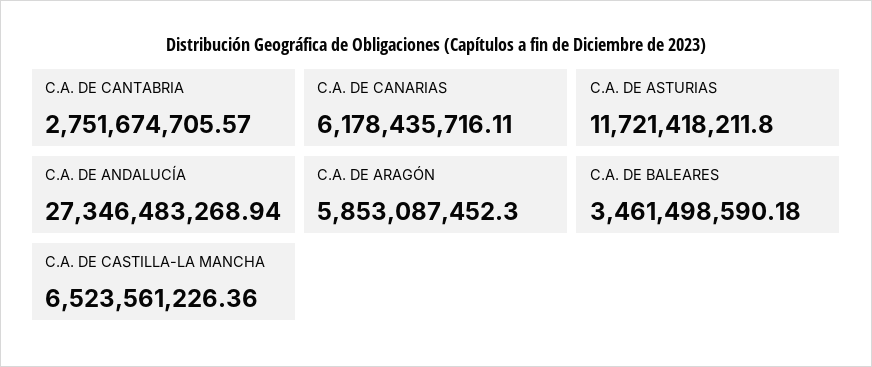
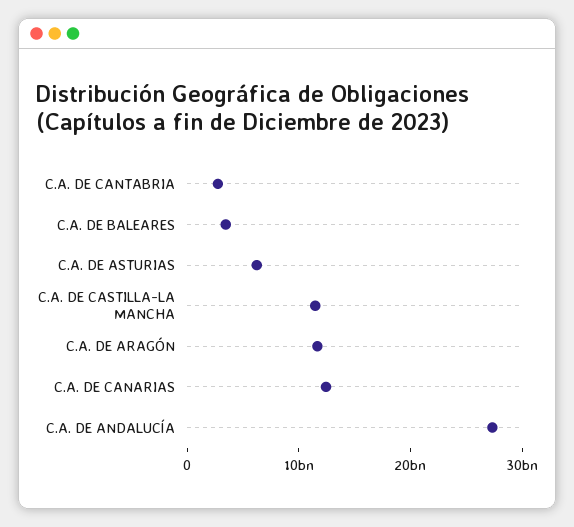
C.A. DE CANARIAS: 6178435716.11 -> 12000000000
C.A. DE ASTURIAS: 11721418211.8 -> 6000000000
C.A. DE ARAGÓN: 5853087452.3 -> 12000000000
C.A. DE CASTILLA-LA MANCHA: 6523561226.36 -> 12000000000

